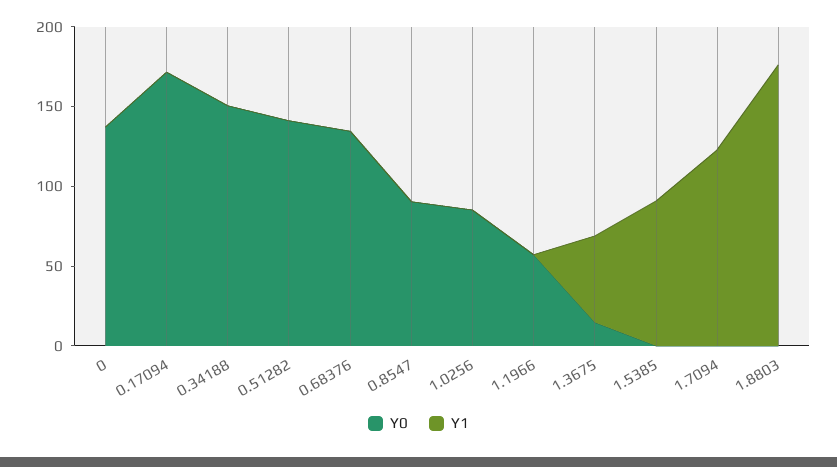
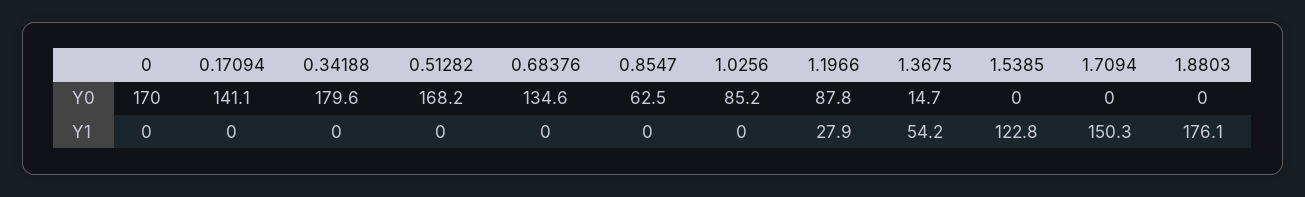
Y0, 0: 140 -> 170
Y0, 0.17094: 170 -> 141.1
Y0, 0.34188: 150 -> 179.6
Y0, 0.51282: 140 -> 168.2
Y0, 0.8547: 90 -> 62.5
Y0, 1.1966: 60 -> 87.8
Y1, 1.1966: 0 -> 27.9
Y1, 1.5385: 90 -> 122.8
Y1, 1.7094: 120 -> 150.3

